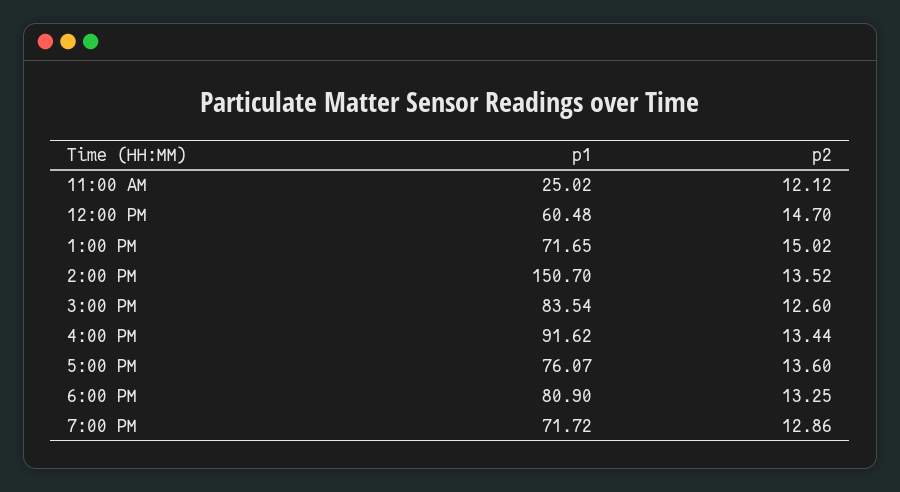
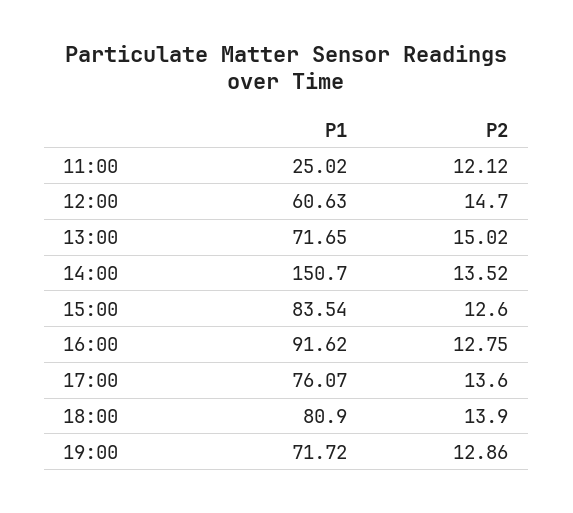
p1, 12:00 PM: 60.48 -> 60.63
p2, 4:00 PM: 13.44 -> 12.75
p2, 6:00 PM: 13.25 -> 13.9

